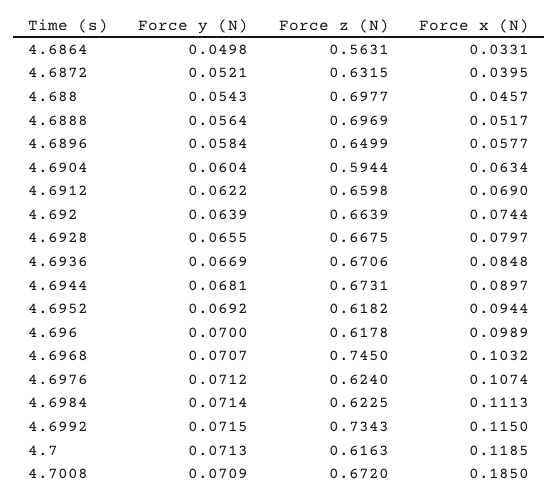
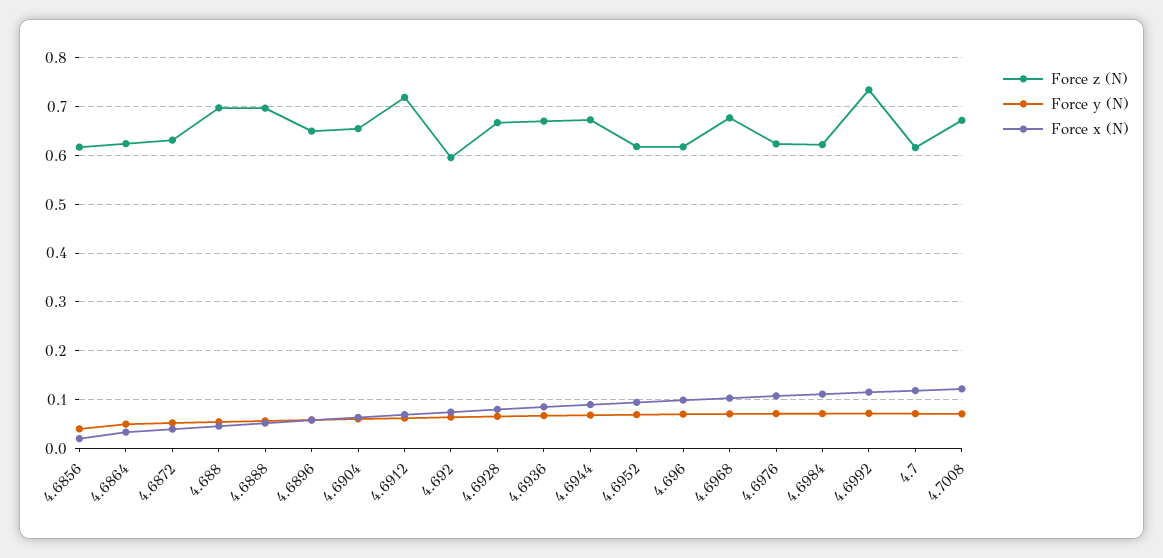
Force z (N), 4.6864: 0.5631 -> 0.62
Force z (N), 4.6904: 0.5944 -> 0.66
Force z (N), 4.6912: 0.6598 -> 0.72
Force z (N), 4.692: 0.6639 -> 0.6
Force z (N), 4.6968: 0.745 -> 0.68
Force x (N), 4.7008: 0.185 -> 0.12
Force z (N), 4.6856: none -> 0.62
Force y (N), 4.6856: none -> 0.04
Force x (N), 4.6856: none -> 0.02

